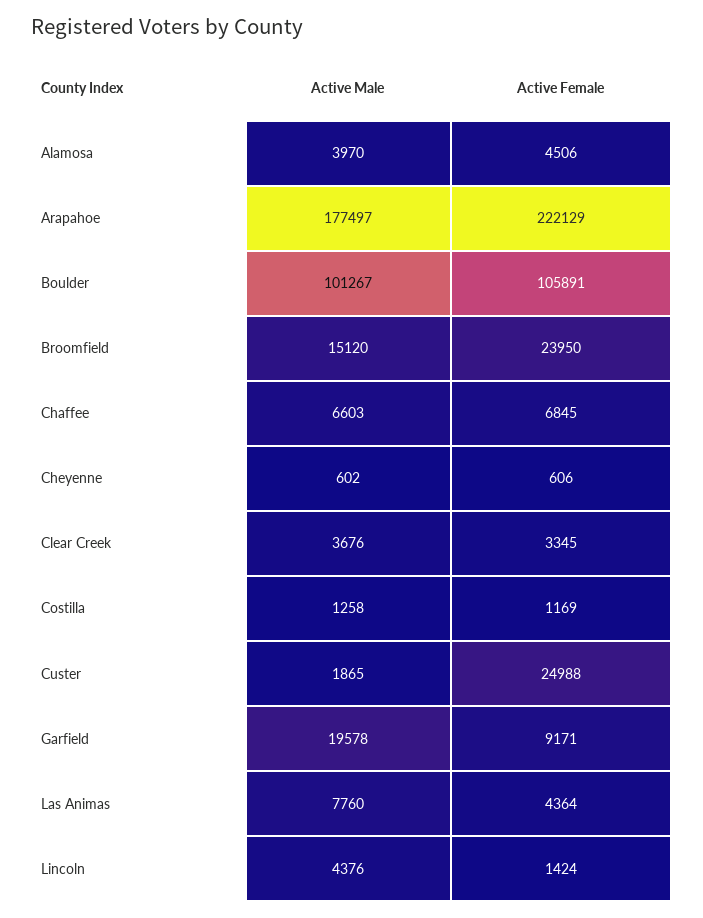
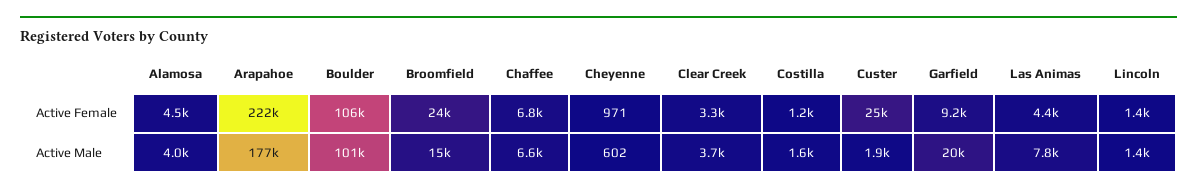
Active Female, Cheyenne: 606 -> 971
Active Male, Costilla: 1258 -> 1600
Active Male, Lincoln: 4376 -> 1400

